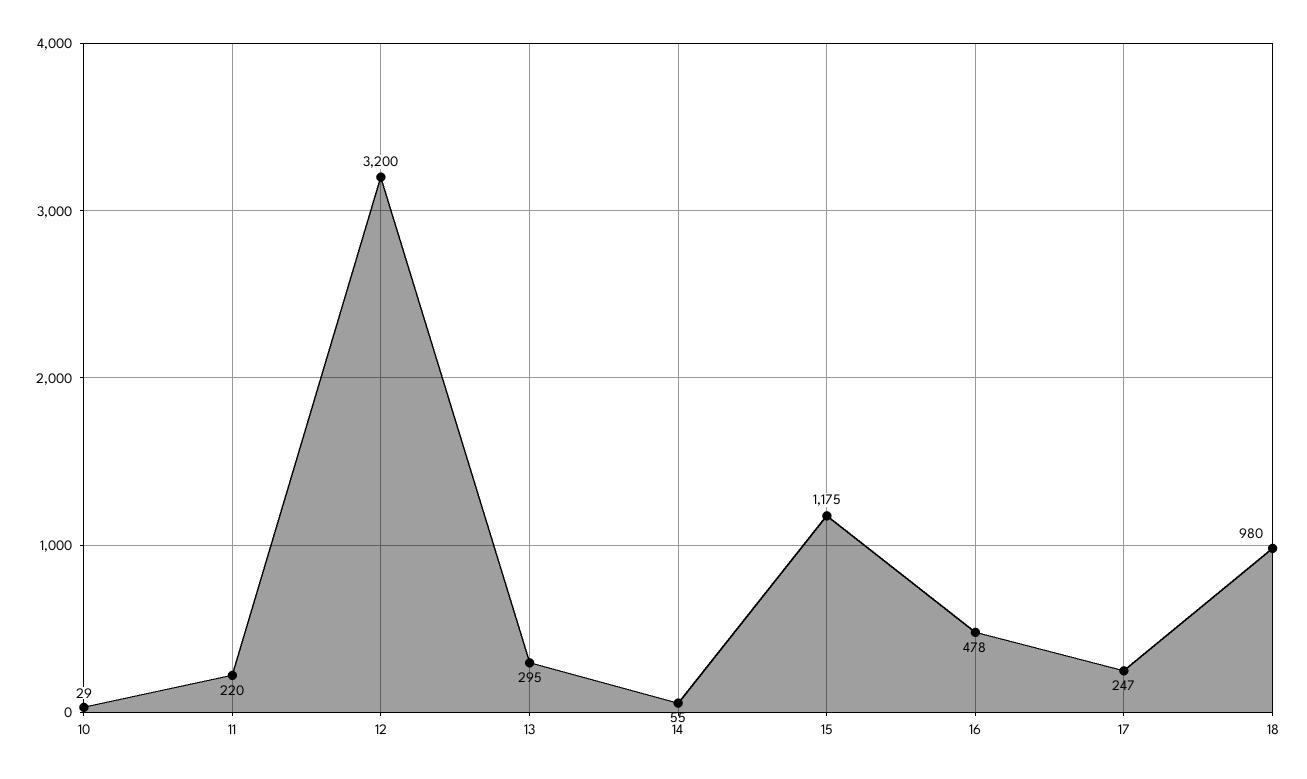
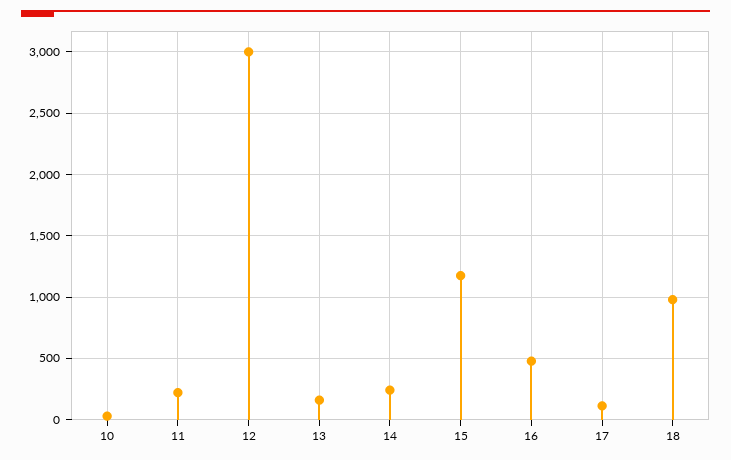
12: 3200 -> 3000
13: 295 -> 150
14: 55 -> 250
17: 247 -> 100

